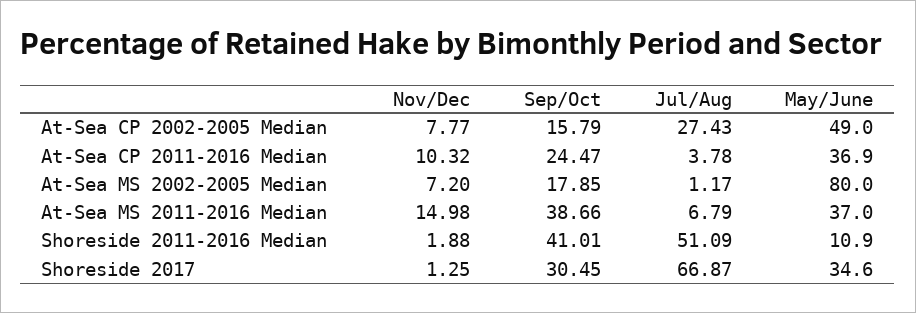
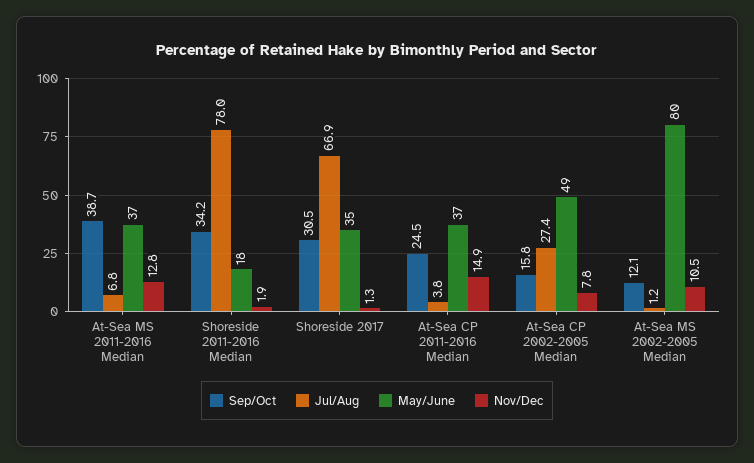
Nov/Dec, At-Sea CP 2011-2016 Median: 10.32 -> 14.9
Nov/Dec, At-Sea MS 2002-2005 Median: 7.2 -> 10.5
Sep/Oct, At-Sea MS 2002-2005 Median: 17.85 -> 12.1
Nov/Dec, At-Sea MS 2011-2016 Median: 14.98 -> 12.8
Sep/Oct, Shoreside 2011-2016 Median: 41.01 -> 34.2
Jul/Aug, Shoreside 2011-2016 Median: 51.09 -> 78
May/June, Shoreside 2011-2016 Median: 10.9 -> 18

